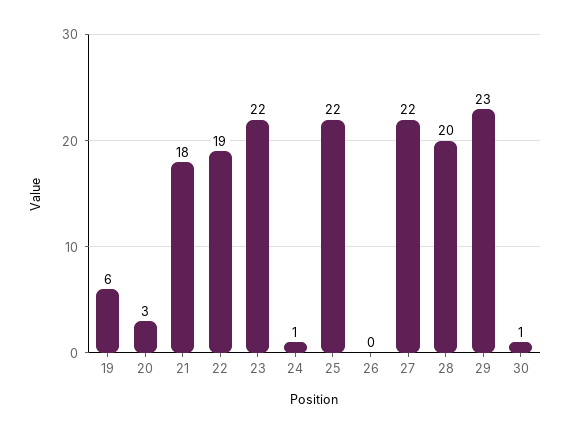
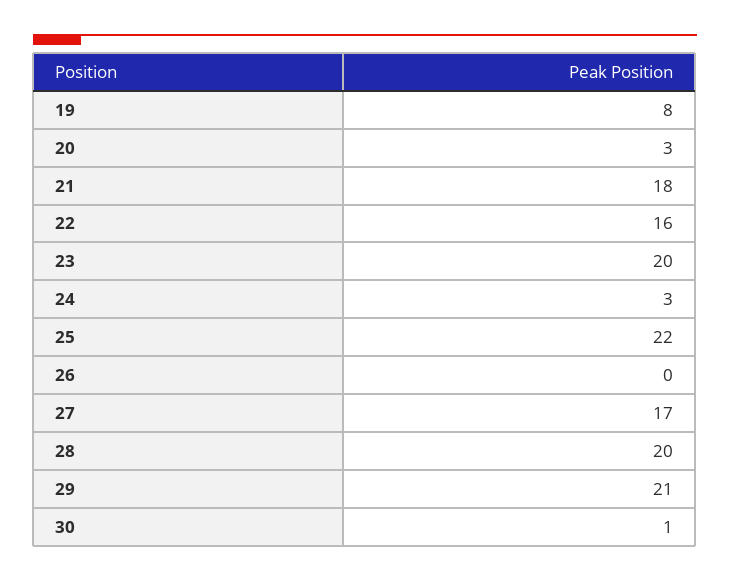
19: 6 -> 8
22: 19 -> 16
23: 22 -> 20
24: 1 -> 3
27: 22 -> 17
29: 23 -> 21

